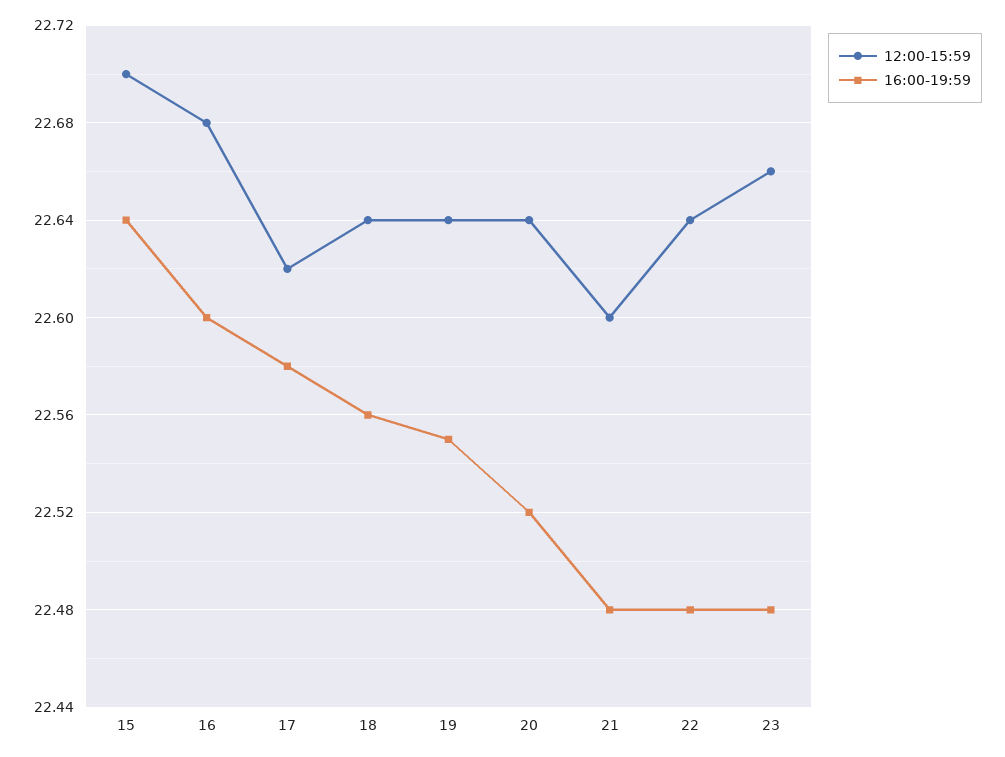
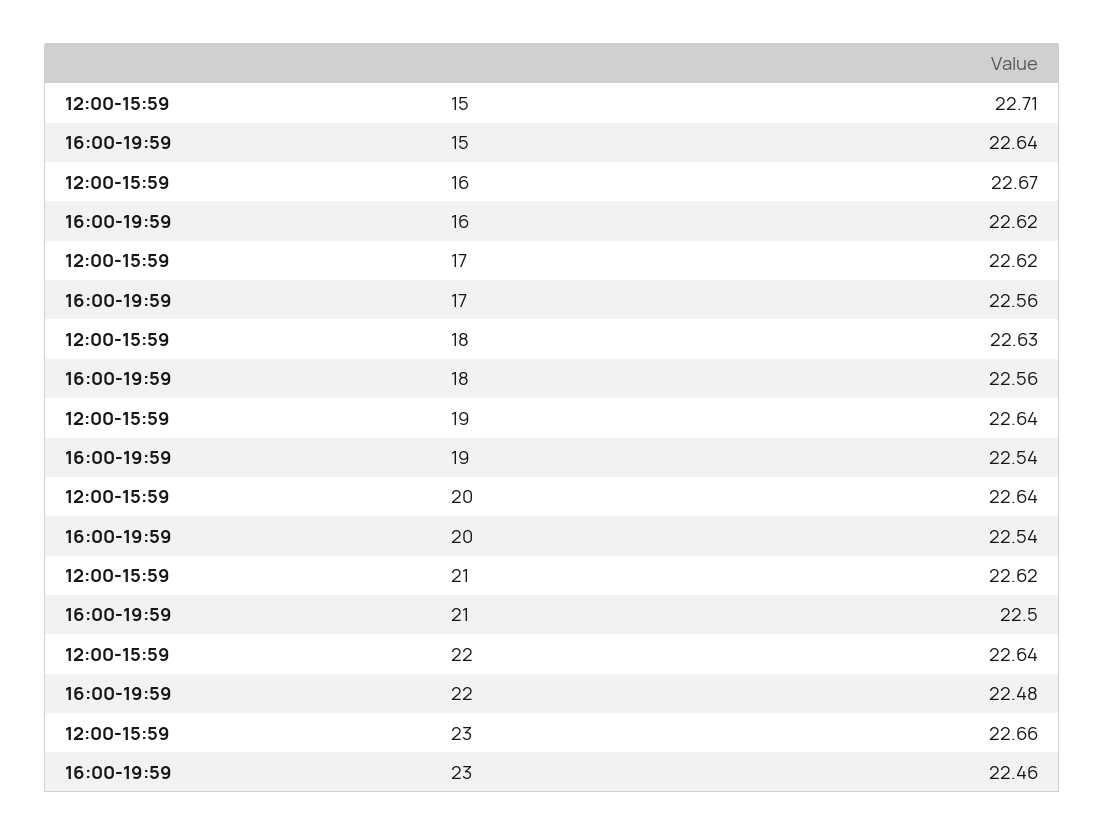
12:00-15:59, 15: 22.7 -> 22.71
12:00-15:59, 16: 22.68 -> 22.67
16:00-19:59, 16: 22.6 -> 22.62
16:00-19:59, 17: 22.58 -> 22.56
12:00-15:59, 18: 22.64 -> 22.63
16:00-19:59, 19: 22.55 -> 22.54
16:00-19:59, 20: 22.52 -> 22.54
12:00-15:59, 21: 22.6 -> 22.62
16:00-19:59, 21: 22.48 -> 22.5
16:00-19:59, 23: 22.48 -> 22.46

